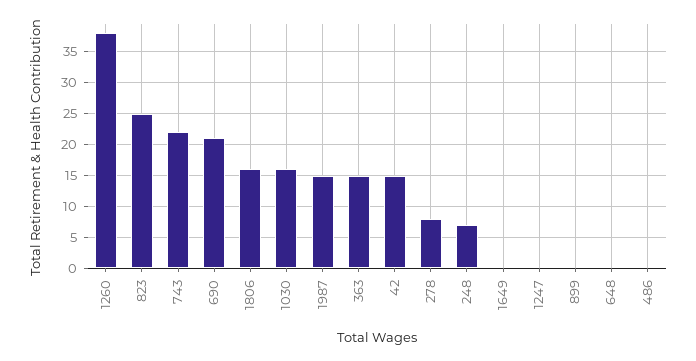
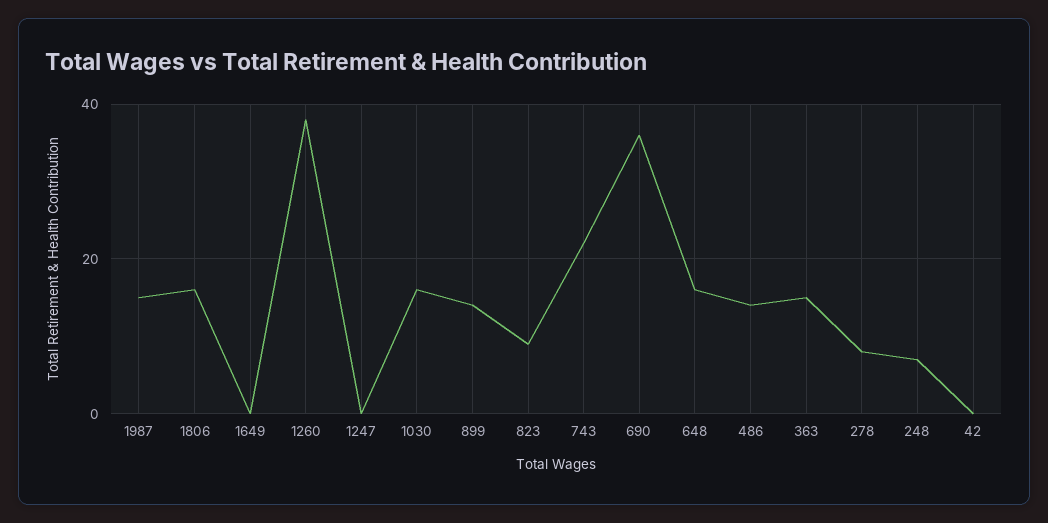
823: 25 -> 10
690: 21 -> 35
42: 15 -> 0
899: 0 -> 15
648: 0 -> 15
486: 0 -> 15

